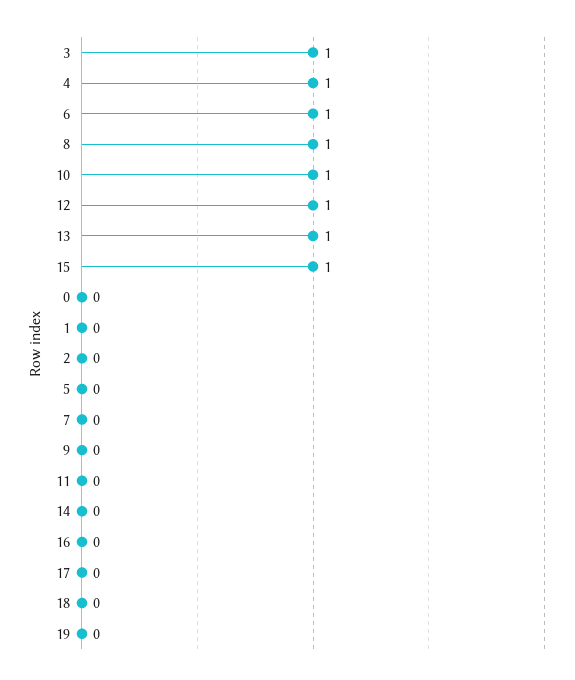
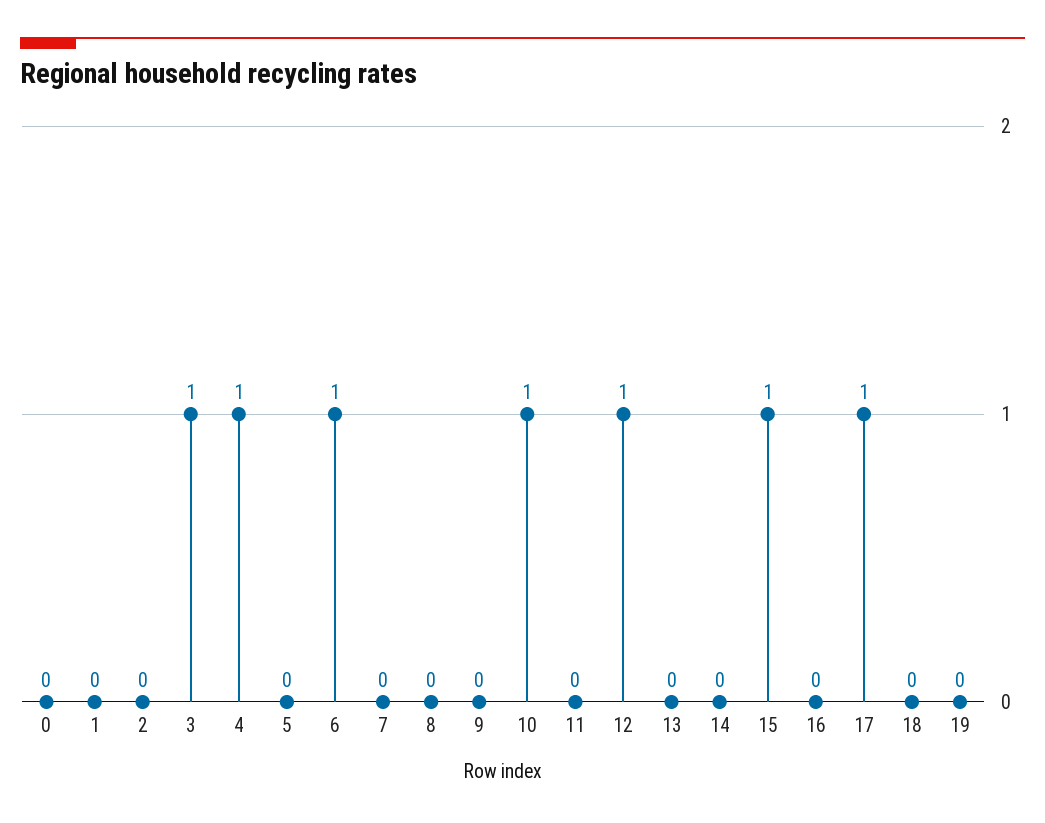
8: 1 -> 0
13: 1 -> 0
17: 0 -> 1

